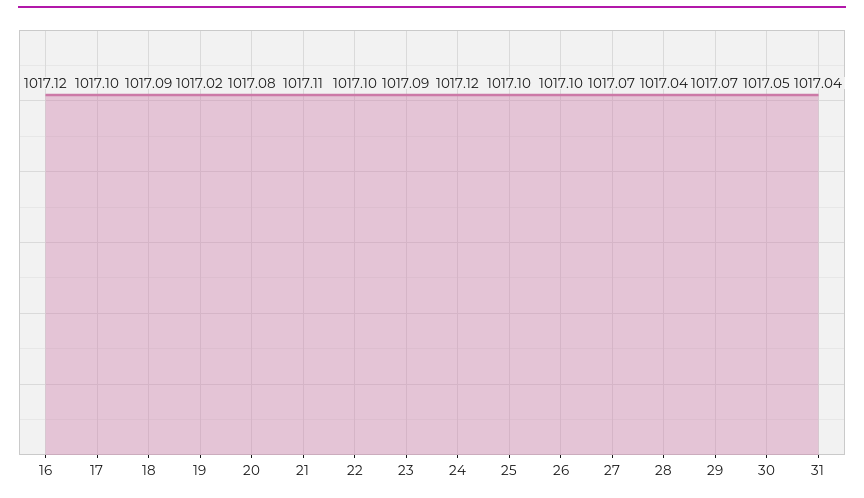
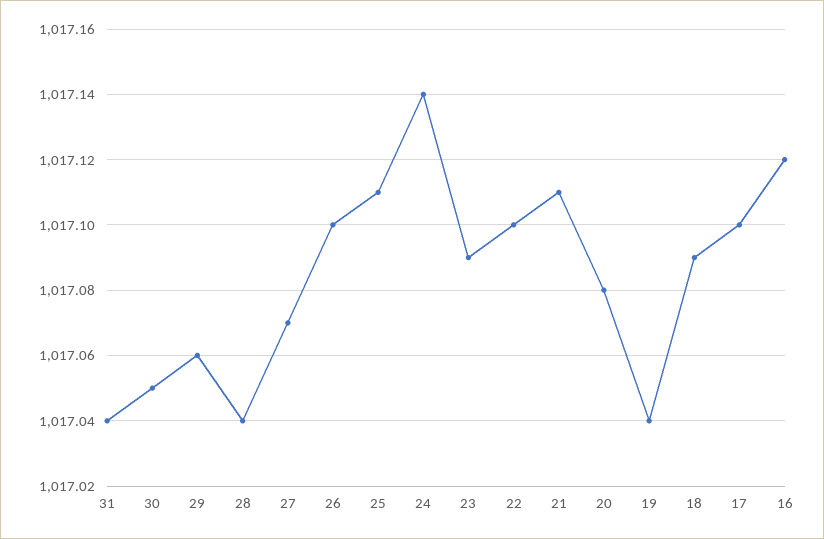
19: 1017.02 -> 1017.04
24: 1017.12 -> 1017.14
25: 1017.1 -> 1017.11
29: 1017.07 -> 1017.06

